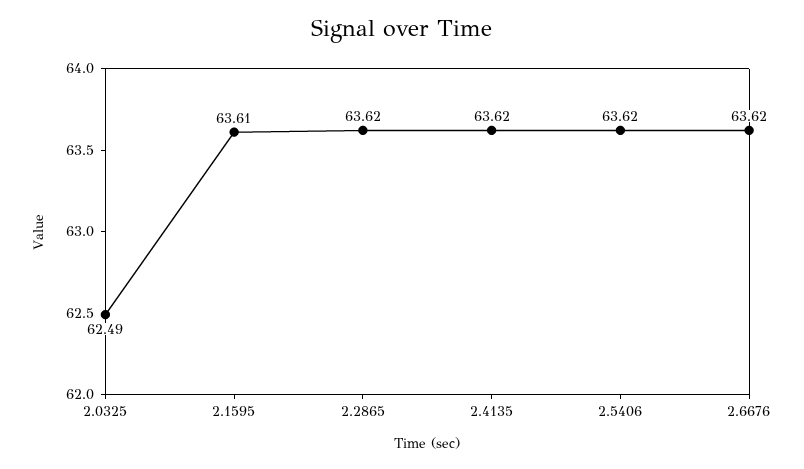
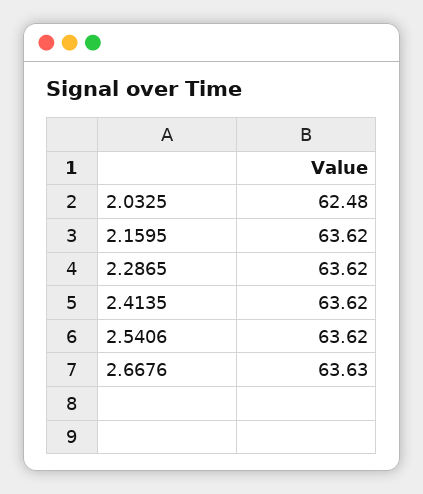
2.0325: 62.49 -> 62.48
2.1595: 63.61 -> 63.62
2.6676: 63.62 -> 63.63

